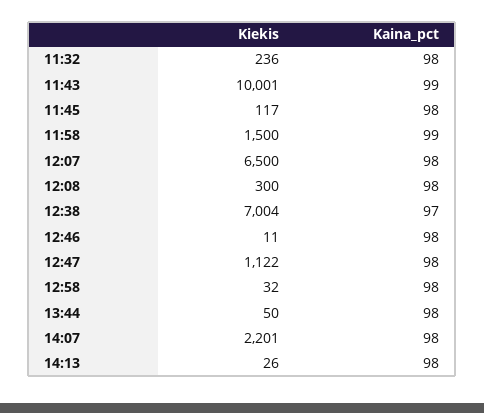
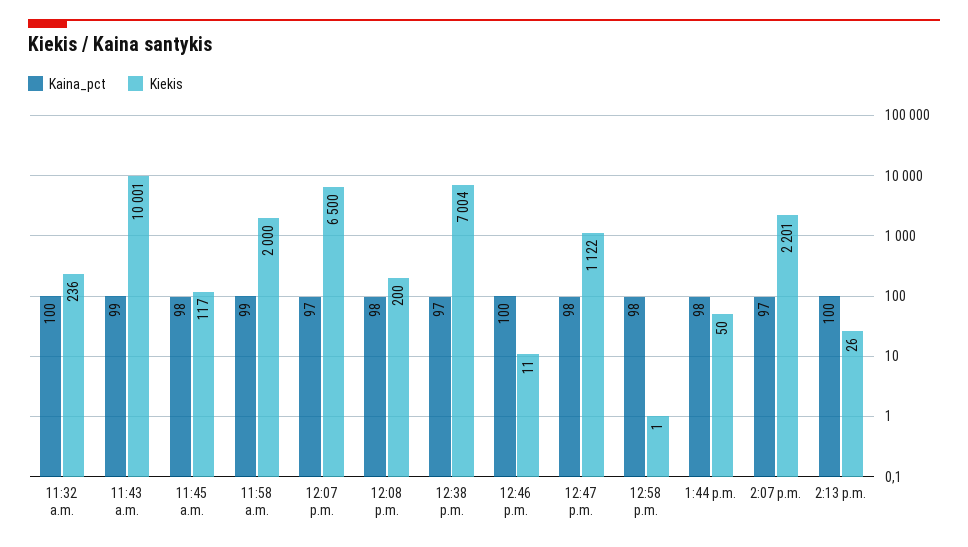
Kaina_pct, 11:32: 98 -> 100
Kiekis, 11:58: 1500 -> 2000
Kaina_pct, 12:07: 98 -> 97
Kiekis, 12:08: 300 -> 200
Kaina_pct, 12:46: 98 -> 100
Kiekis, 12:58: 32 -> 1
Kaina_pct, 14:07: 98 -> 97
Kaina_pct, 14:13: 98 -> 100

